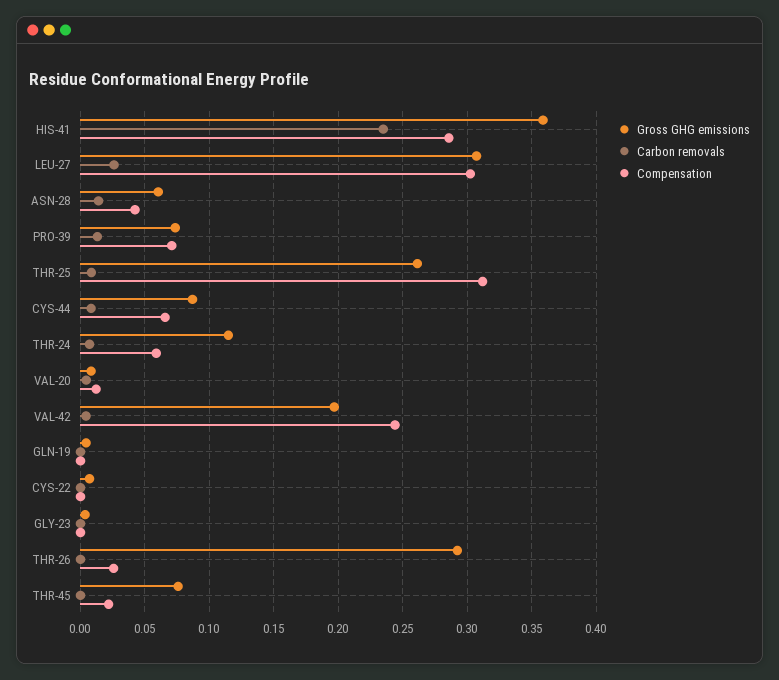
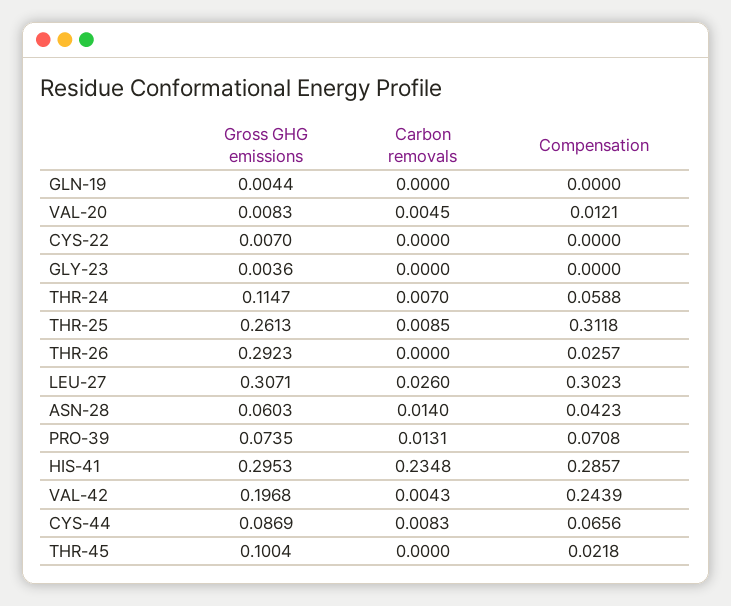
Gross GHG emissions, HIS-41: 0.36 -> 0.2953
Gross GHG emissions, THR-45: 0.075 -> 0.1004

